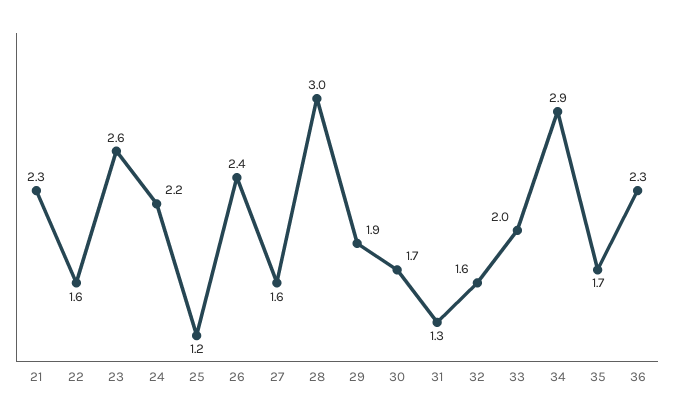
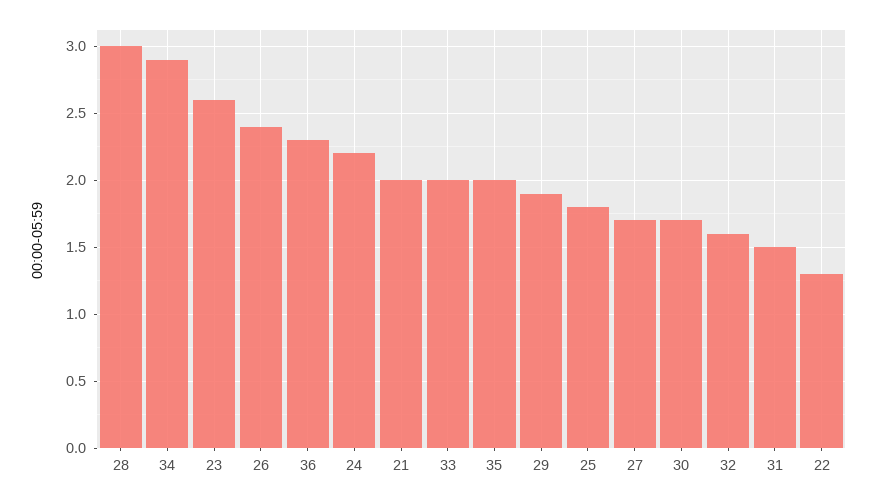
21: 2.3 -> 2
22: 1.6 -> 1.3
25: 1.2 -> 1.8
27: 1.6 -> 1.7
31: 1.3 -> 1.5
35: 1.7 -> 2

